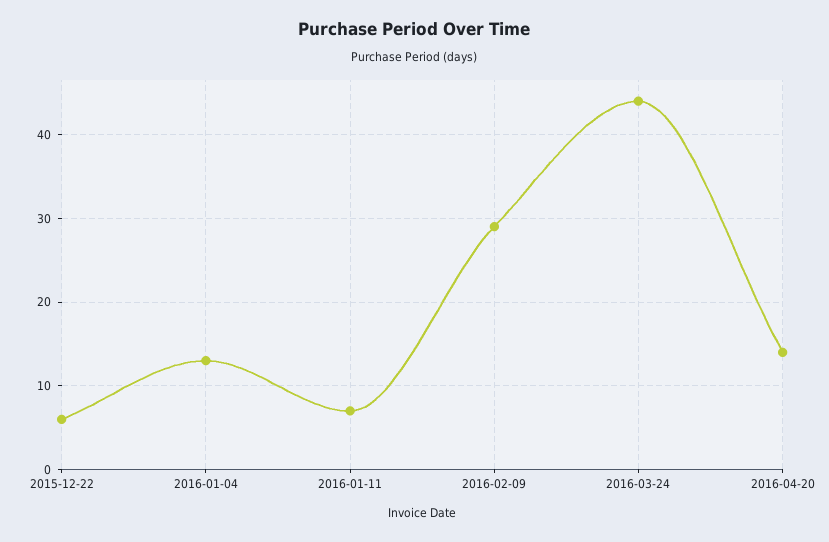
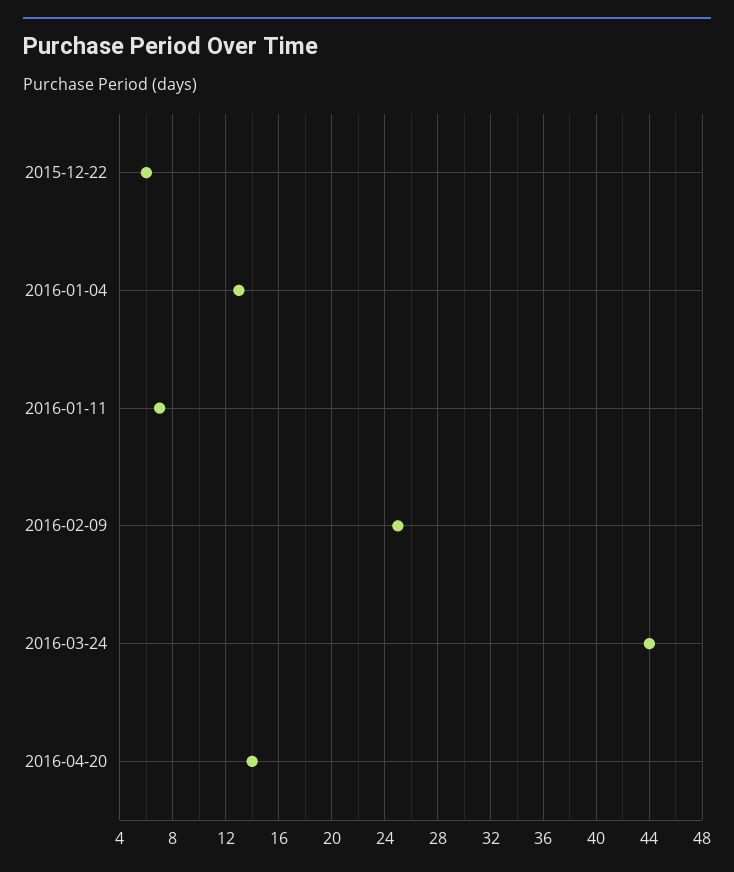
2016-02-09: 29 -> 25

